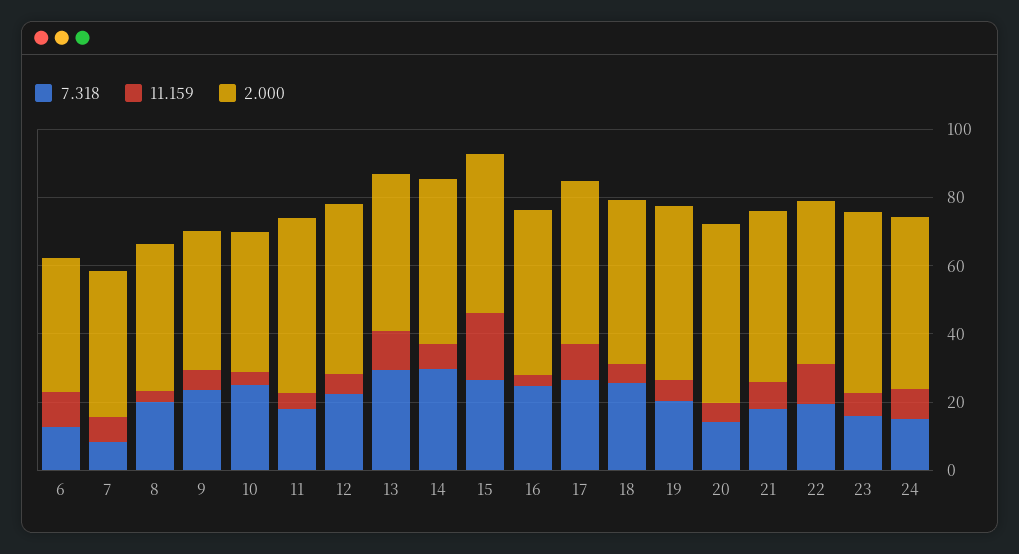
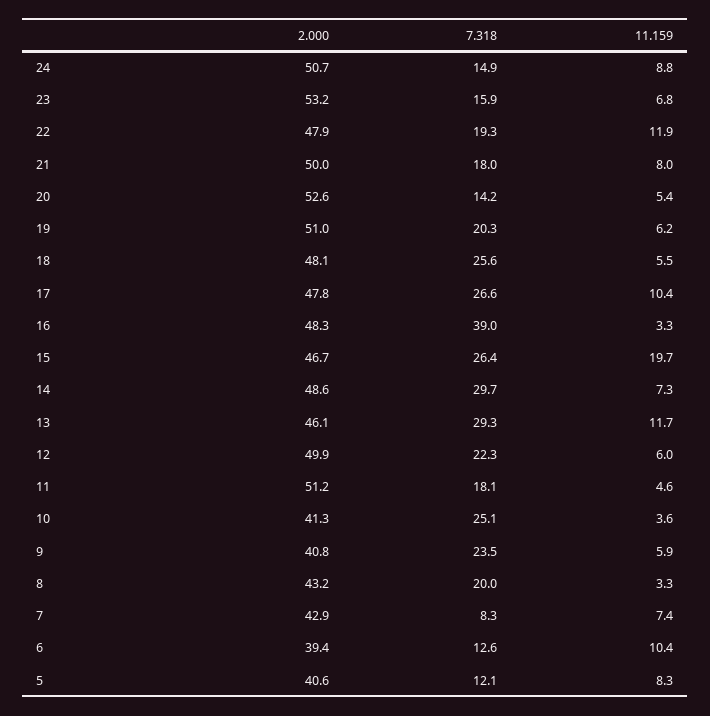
7.318, 16: 25 -> 39
2.000, 5: none -> 40.6
7.318, 5: none -> 12.1
11.159, 5: none -> 8.3

